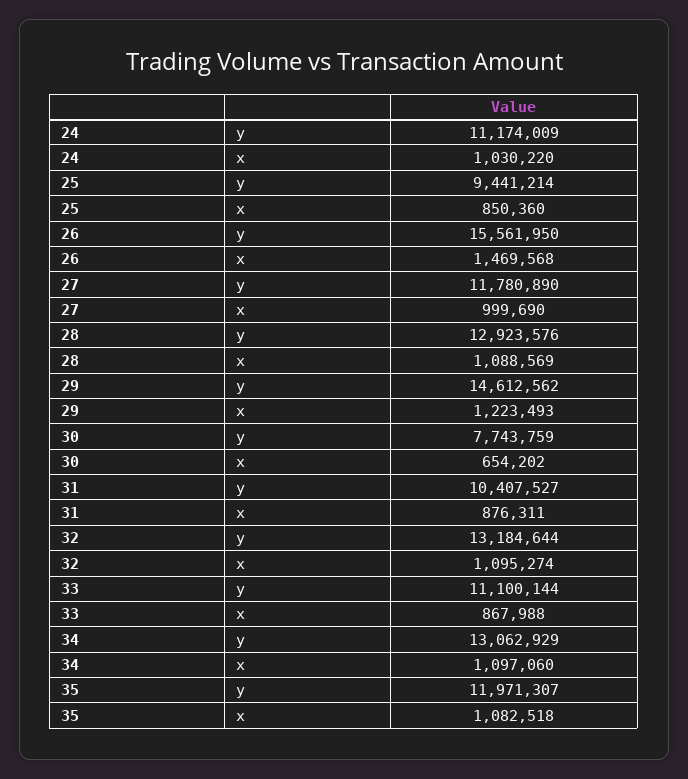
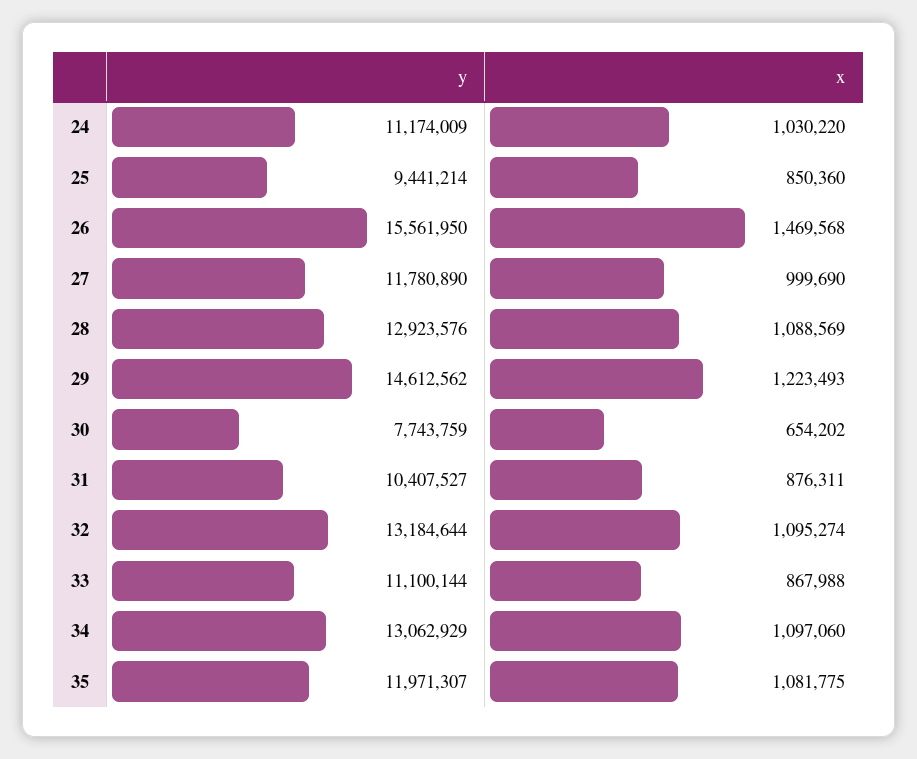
35, x: 1082518 -> 1081775

